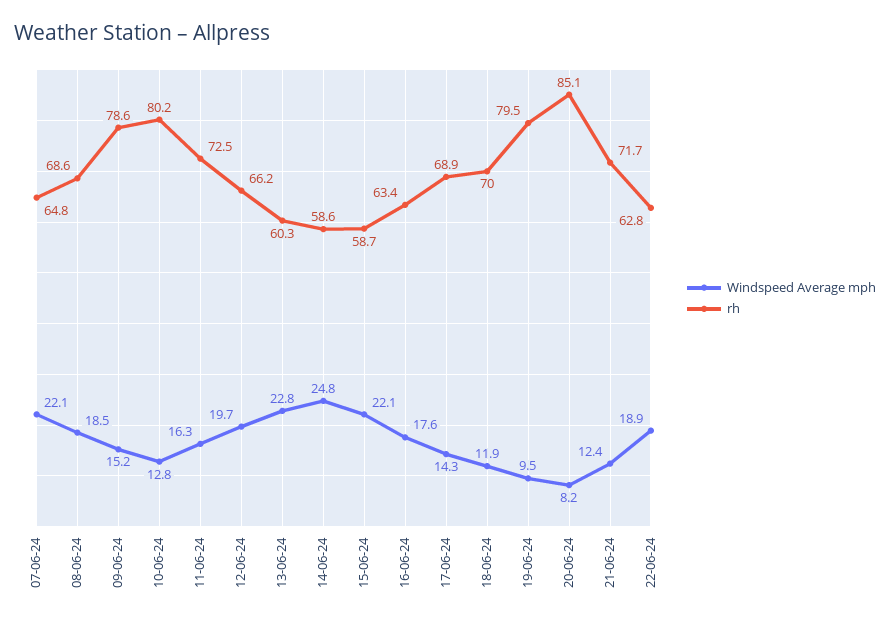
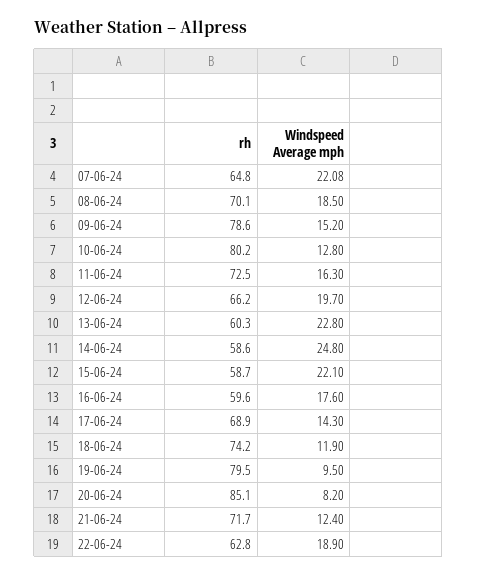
rh, 08-06-24: 68.6 -> 70.1
rh, 16-06-24: 63.4 -> 59.6
rh, 18-06-24: 70 -> 74.2

